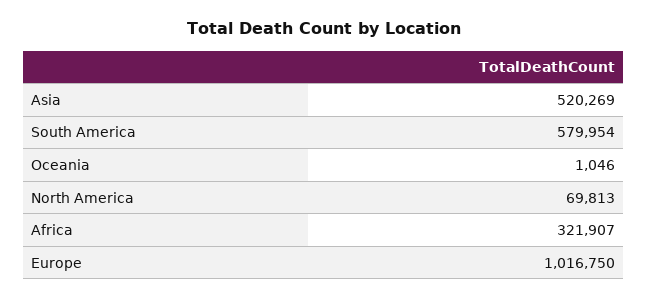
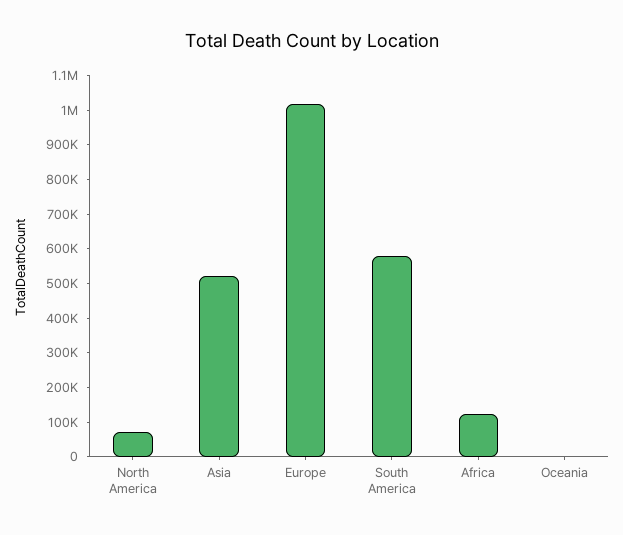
Africa: 321907 -> 125000

